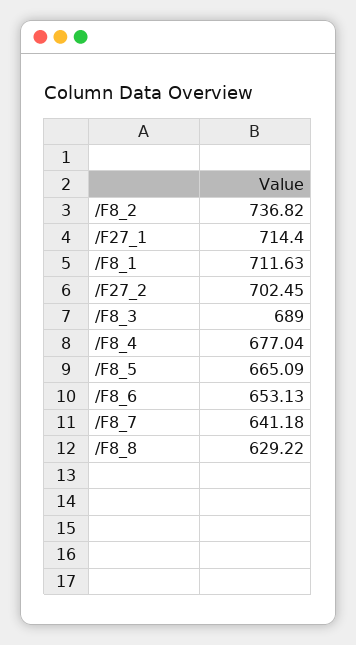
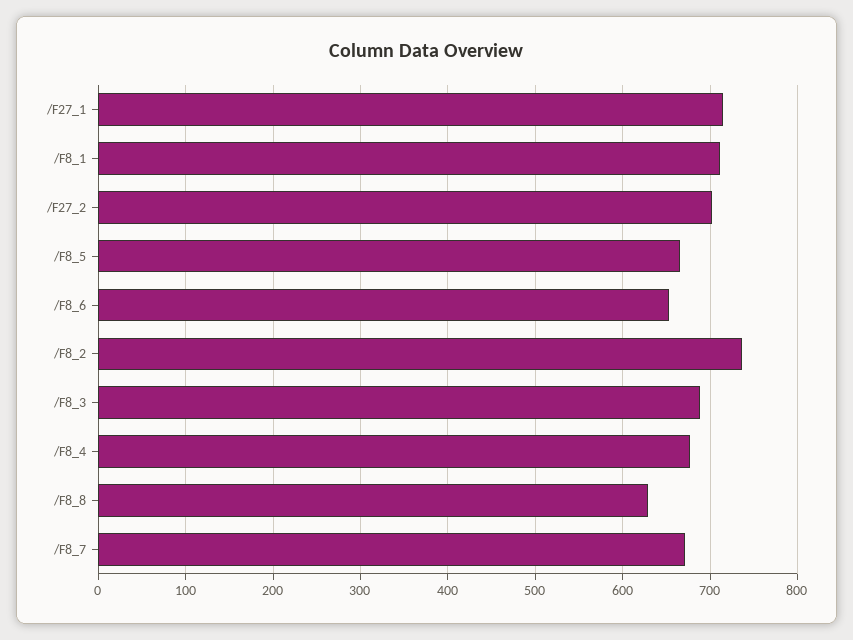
/F8_7: 641.18 -> 670

